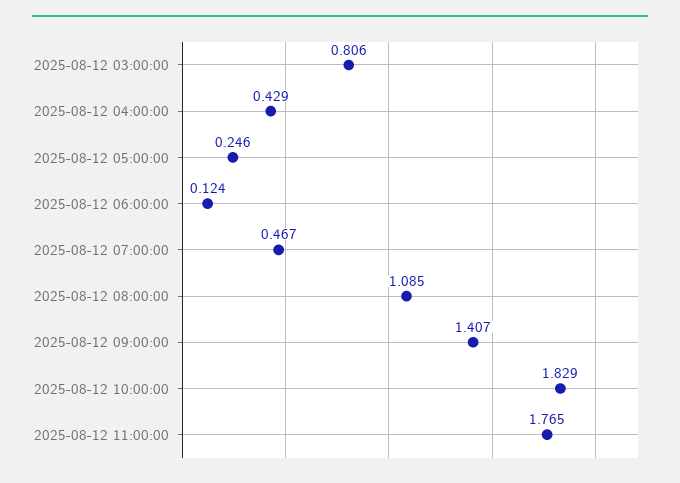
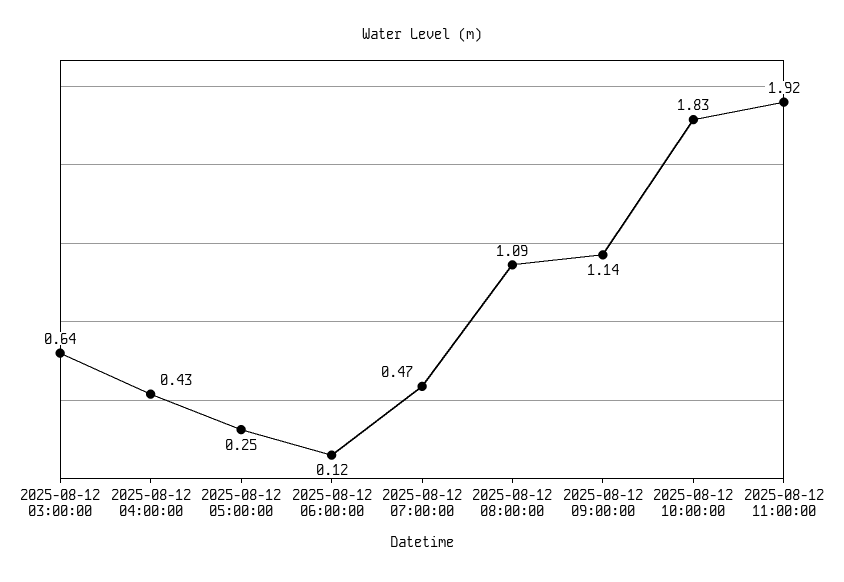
2025-08-12 03:00:00: 0.806 -> 0.64
2025-08-12 09:00:00: 1.407 -> 1.14
2025-08-12 11:00:00: 1.765 -> 1.92

